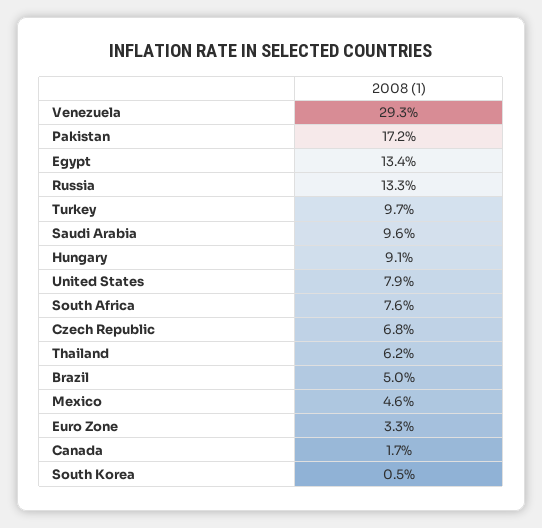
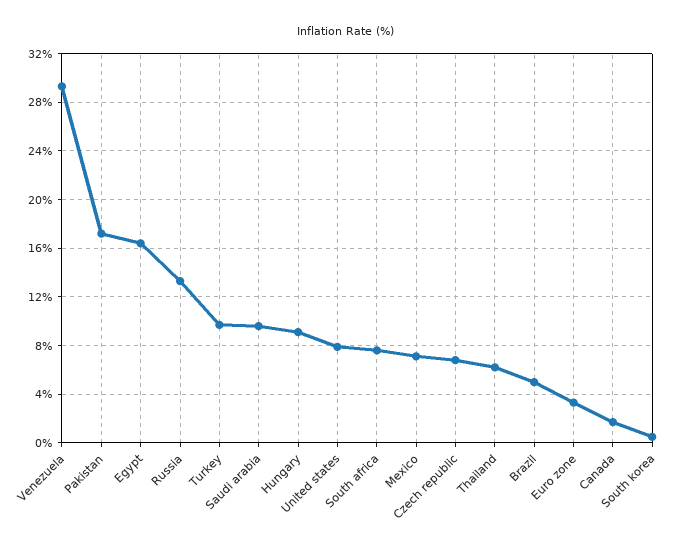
Egypt: 13.4 -> 16.5
Mexico: 4.6 -> 7

